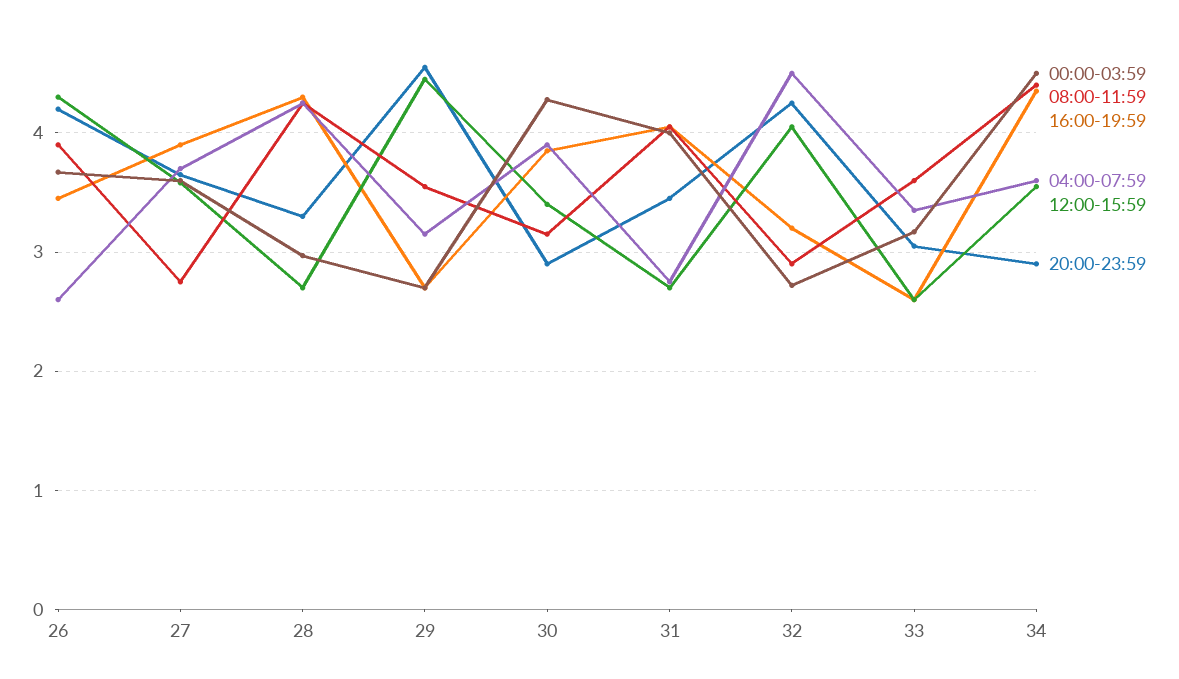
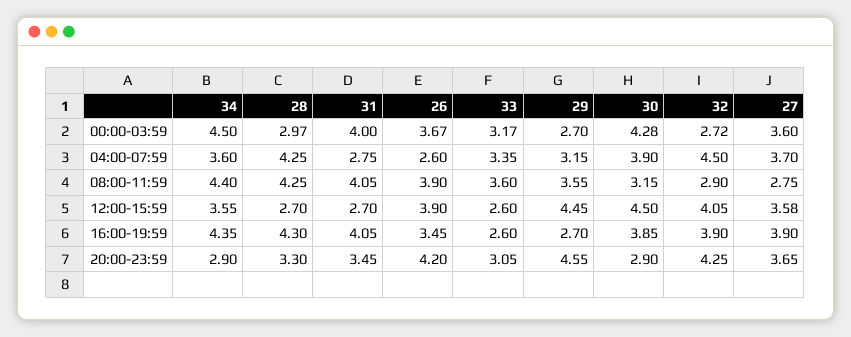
12:00-15:59, 26: 4.3 -> 3.9
12:00-15:59, 30: 3.4 -> 4.5
16:00-19:59, 32: 3.2 -> 3.9

